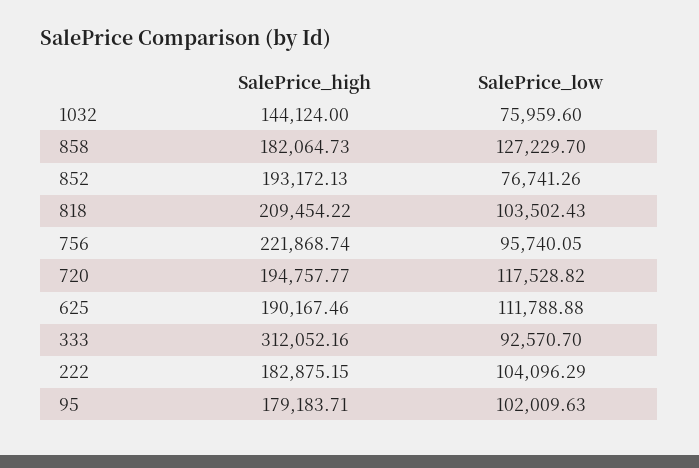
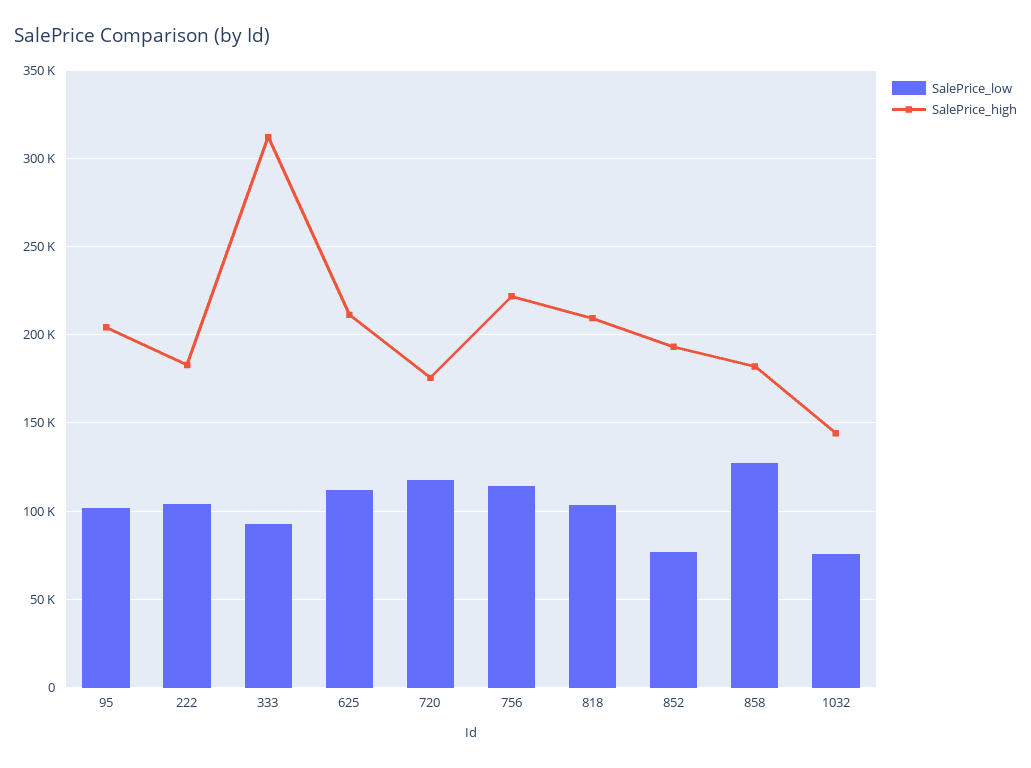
SalePrice_low, 756: 95740.05 -> 115000
SalePrice_high, 720: 194757.77 -> 175000
SalePrice_high, 625: 190167.46 -> 210000
SalePrice_high, 95: 179183.71 -> 205000

